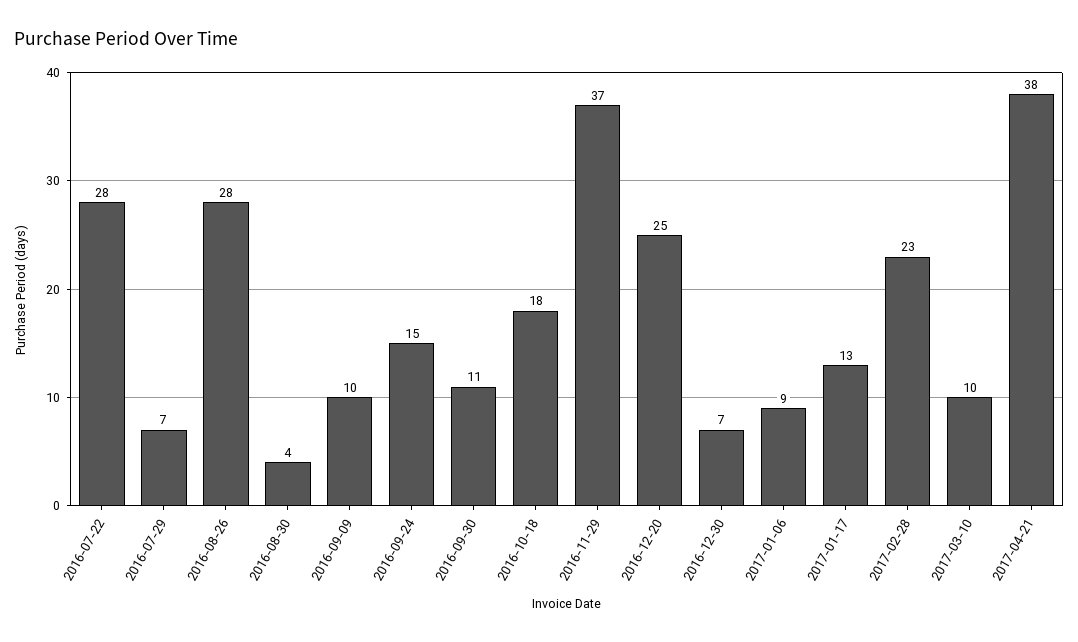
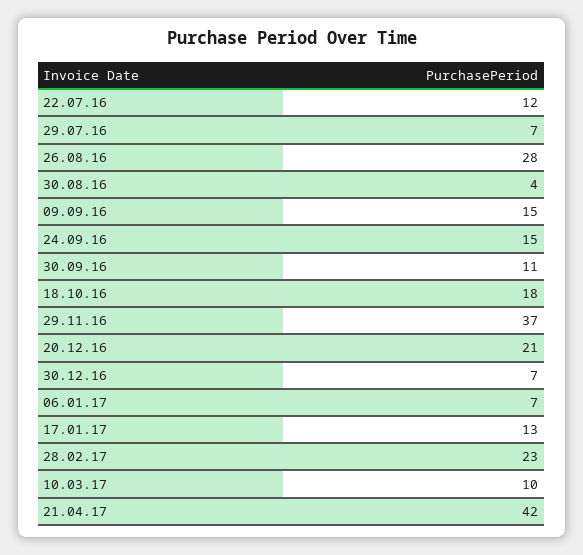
2016-07-22: 28 -> 12
2016-09-09: 10 -> 15
2016-12-20: 25 -> 21
2017-01-06: 9 -> 7
2017-04-21: 38 -> 42

